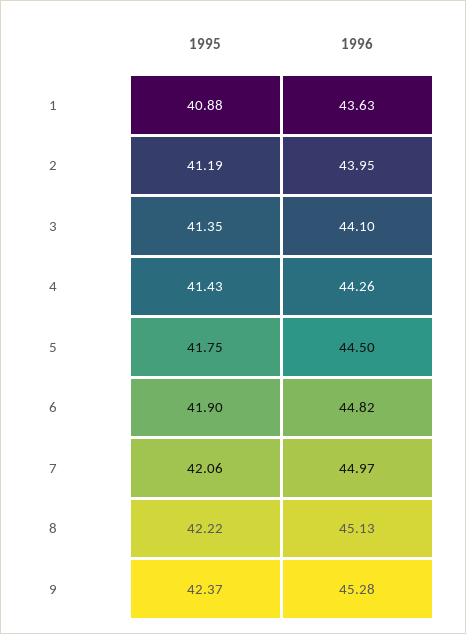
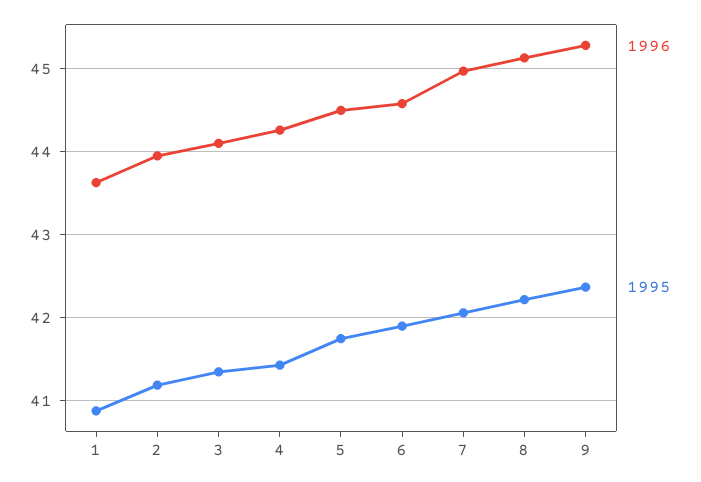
1996, 6: 44.82 -> 44.6

